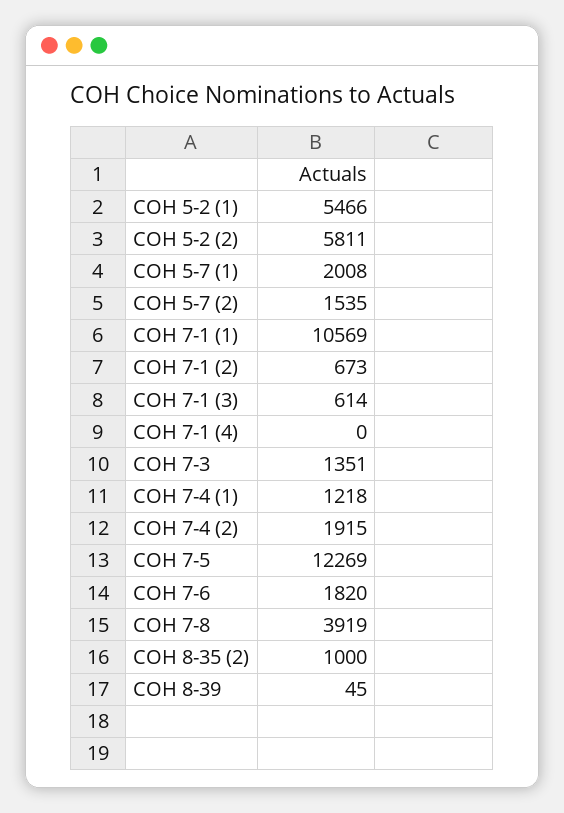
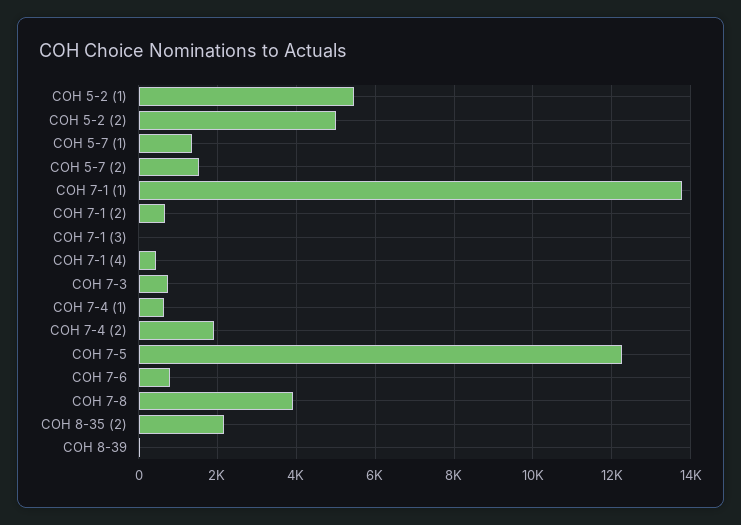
COH 5-2 (2): 5811 -> 5000
COH 5-7 (1): 2008 -> 1400
COH 7-1 (1): 10569 -> 13800
COH 7-1 (3): 614 -> 0
COH 7-1 (4): 0 -> 400
COH 7-3: 1351 -> 800
COH 7-4 (1): 1218 -> 600
COH 7-6: 1820 -> 800
COH 8-35 (2): 1000 -> 2200

